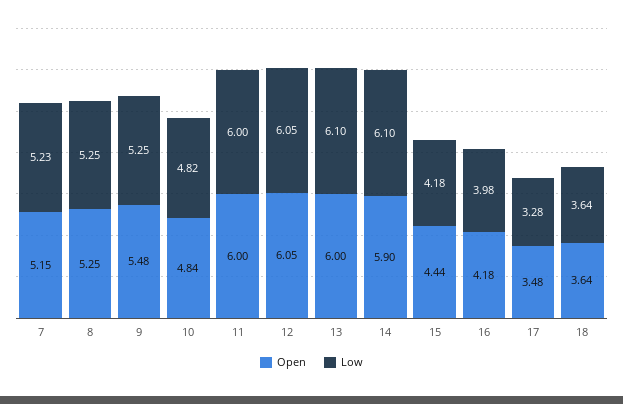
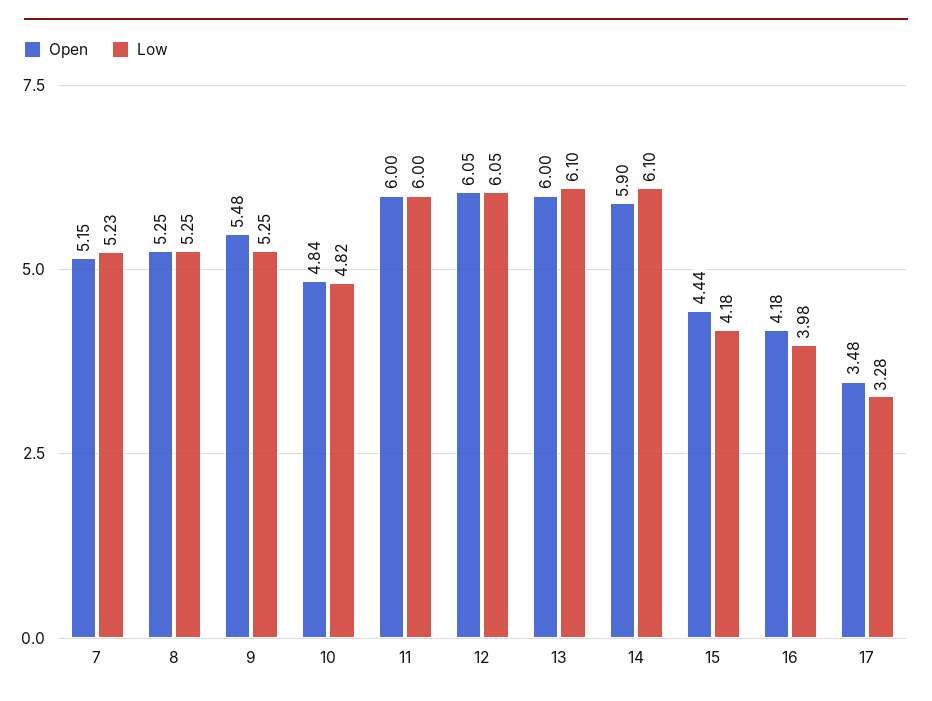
Open, 18: 3.64 -> none
Low, 18: 3.64 -> none

